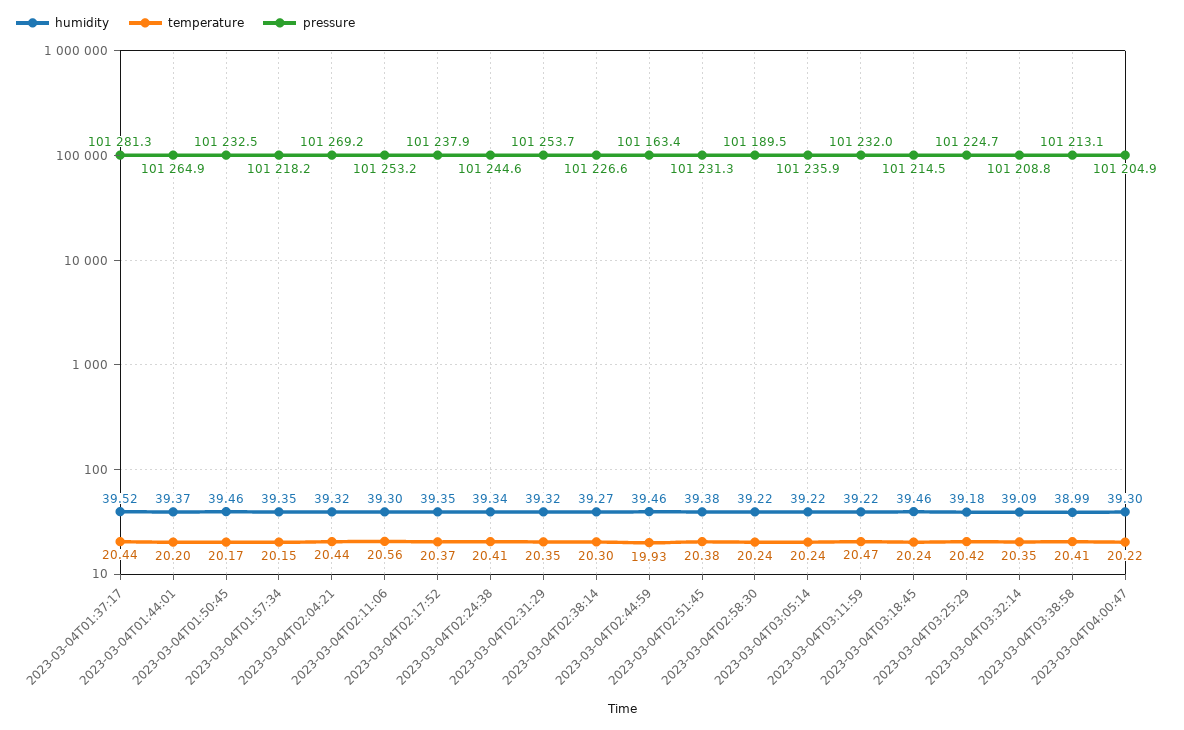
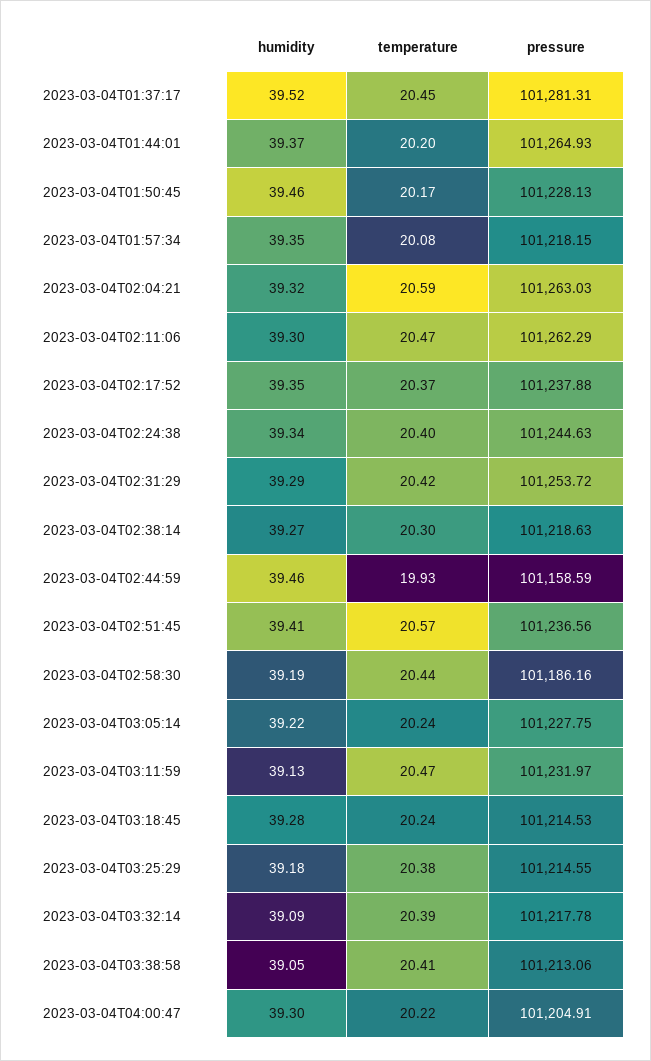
temperature, 2023-03-04T01:37:17: 20.44 -> 20.45
pressure, 2023-03-04T01:50:45: 101232.5 -> 101228.13
temperature, 2023-03-04T01:57:34: 20.15 -> 20.08
temperature, 2023-03-04T02:04:21: 20.44 -> 20.59
pressure, 2023-03-04T02:04:21: 101269.2 -> 101263.03
temperature, 2023-03-04T02:11:06: 20.56 -> 20.47
pressure, 2023-03-04T02:11:06: 101253.2 -> 101262.29
temperature, 2023-03-04T02:24:38: 20.41 -> 20.4
humidity, 2023-03-04T02:31:29: 39.32 -> 39.29
temperature, 2023-03-04T02:31:29: 20.35 -> 20.42
pressure, 2023-03-04T02:38:14: 101226.6 -> 101218.63
pressure, 2023-03-04T02:44:59: 101163.4 -> 101158.59
humidity, 2023-03-04T02:51:45: 39.38 -> 39.41
temperature, 2023-03-04T02:51:45: 20.38 -> 20.57
pressure, 2023-03-04T02:51:45: 101231.3 -> 101236.56
humidity, 2023-03-04T02:58:30: 39.22 -> 39.19
temperature, 2023-03-04T02:58:30: 20.24 -> 20.44
pressure, 2023-03-04T02:58:30: 101189.5 -> 101186.16
pressure, 2023-03-04T03:05:14: 101235.9 -> 101227.75
humidity, 2023-03-04T03:11:59: 39.22 -> 39.13
humidity, 2023-03-04T03:18:45: 39.46 -> 39.28
temperature, 2023-03-04T03:25:29: 20.42 -> 20.38
pressure, 2023-03-04T03:25:29: 101224.7 -> 101214.55
temperature, 2023-03-04T03:32:14: 20.35 -> 20.39
pressure, 2023-03-04T03:32:14: 101208.8 -> 101217.78
humidity, 2023-03-04T03:38:58: 38.99 -> 39.05

